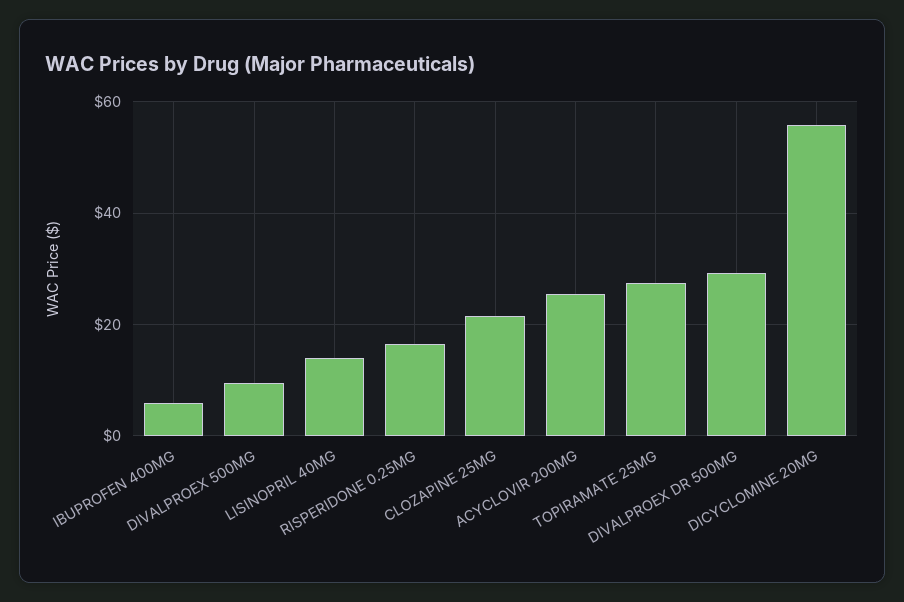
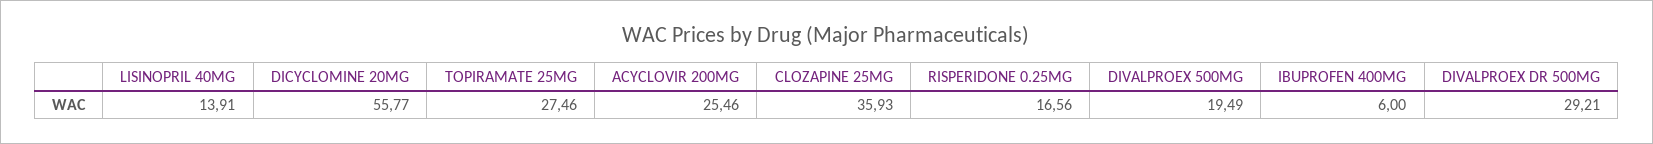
DIVALPROEX 500MG: 10 -> 19.49
CLOZAPINE 25MG: 22 -> 35.93

